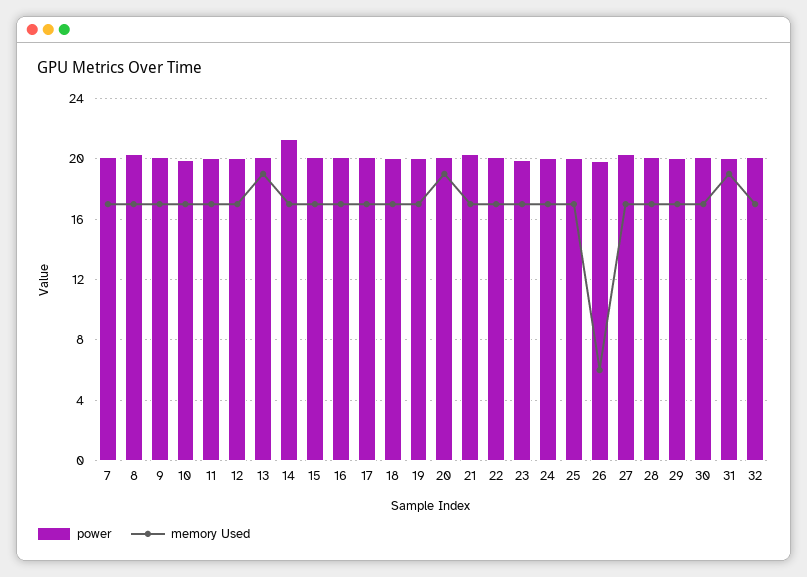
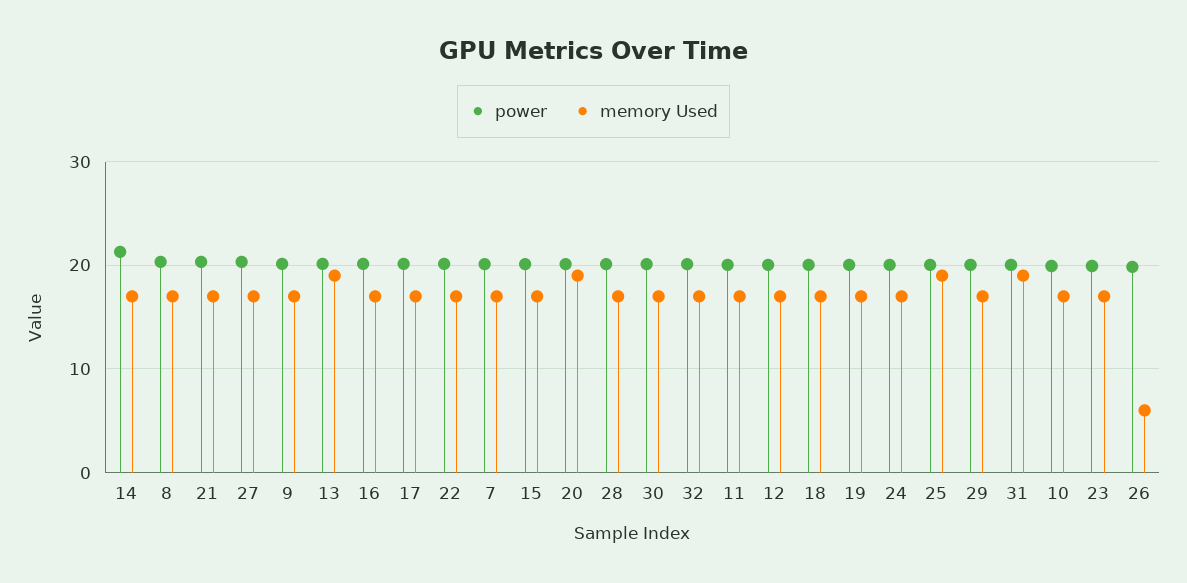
memory Used, 25: 17 -> 19

